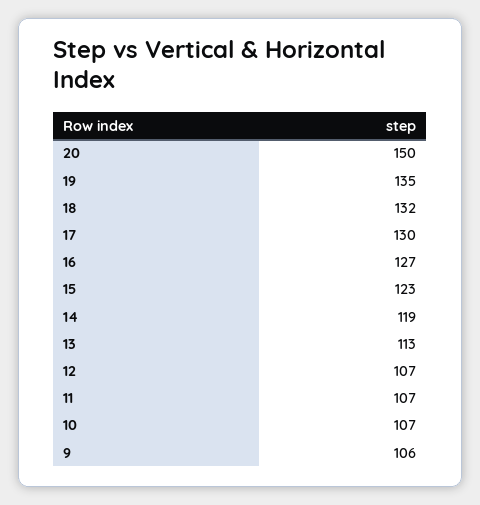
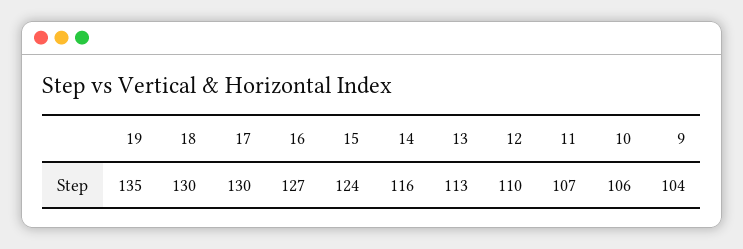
20: 150 -> none
18: 132 -> 130
15: 123 -> 124
14: 119 -> 116
12: 107 -> 110
10: 107 -> 106
9: 106 -> 104

